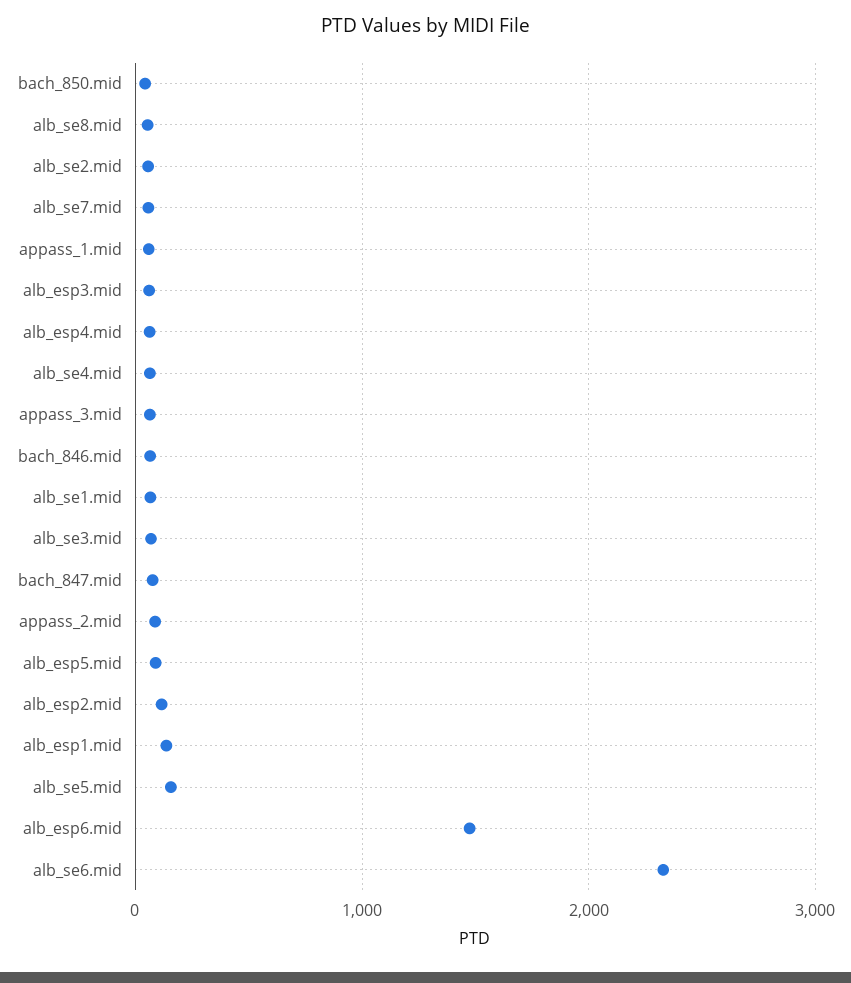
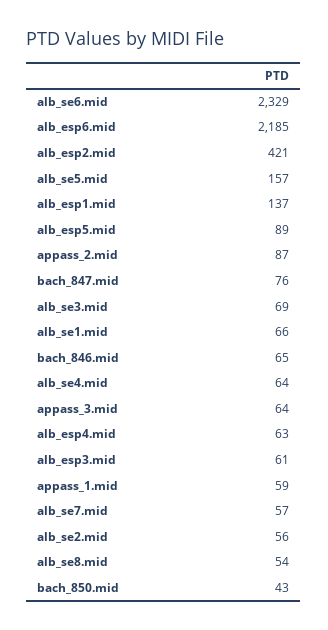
alb_esp2.mid: 100 -> 421
alb_esp6.mid: 1500 -> 2185

